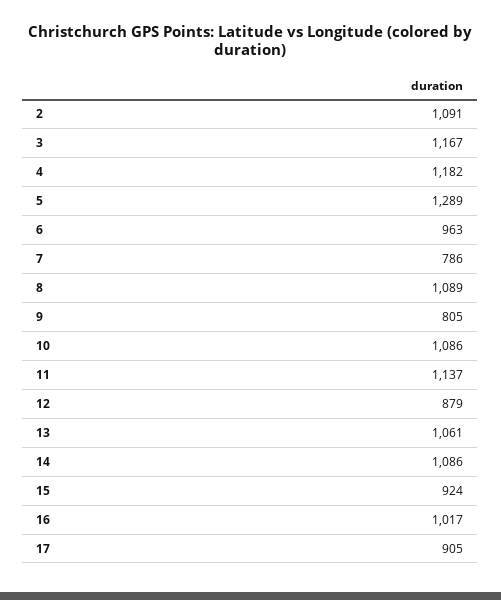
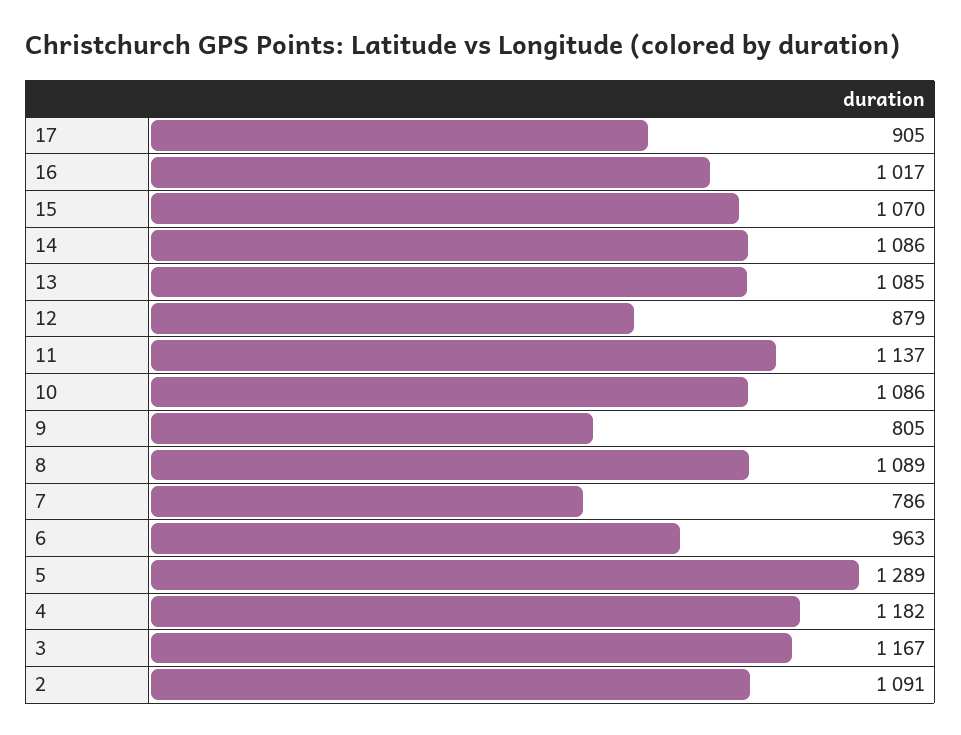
13: 1061 -> 1085
15: 924 -> 1070

